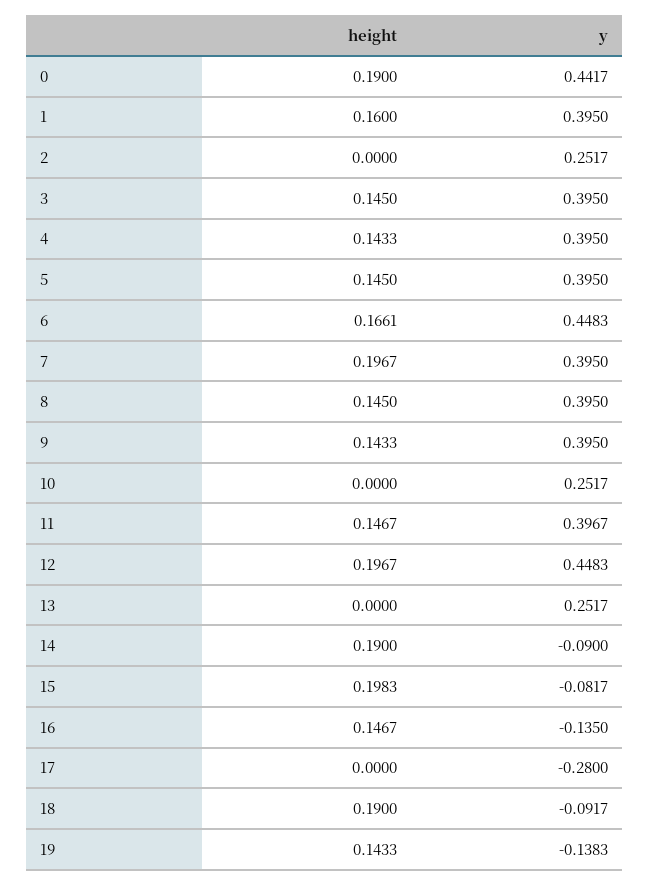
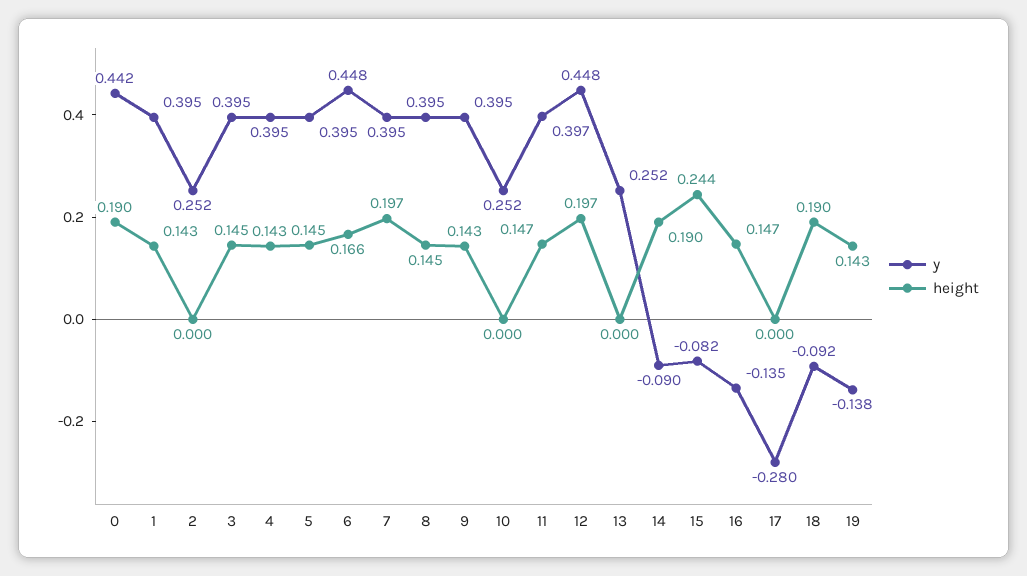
height, 1: 0.16 -> 0.143
height, 15: 0.1983 -> 0.244

